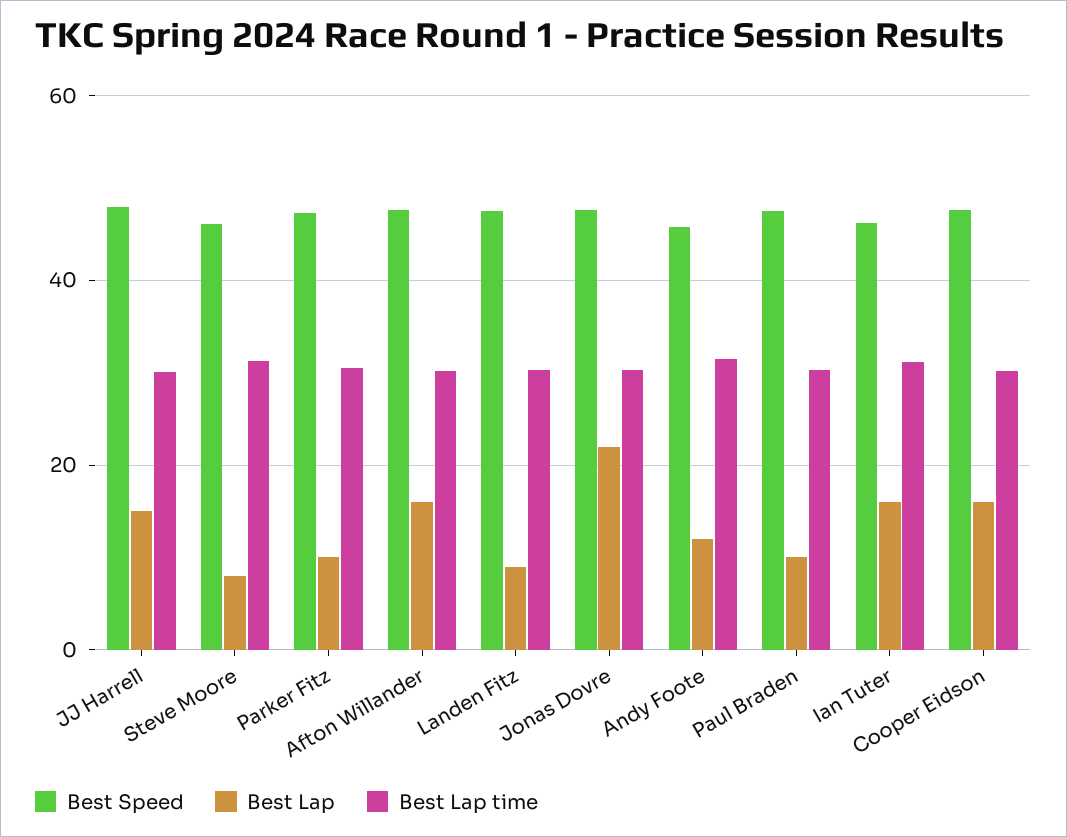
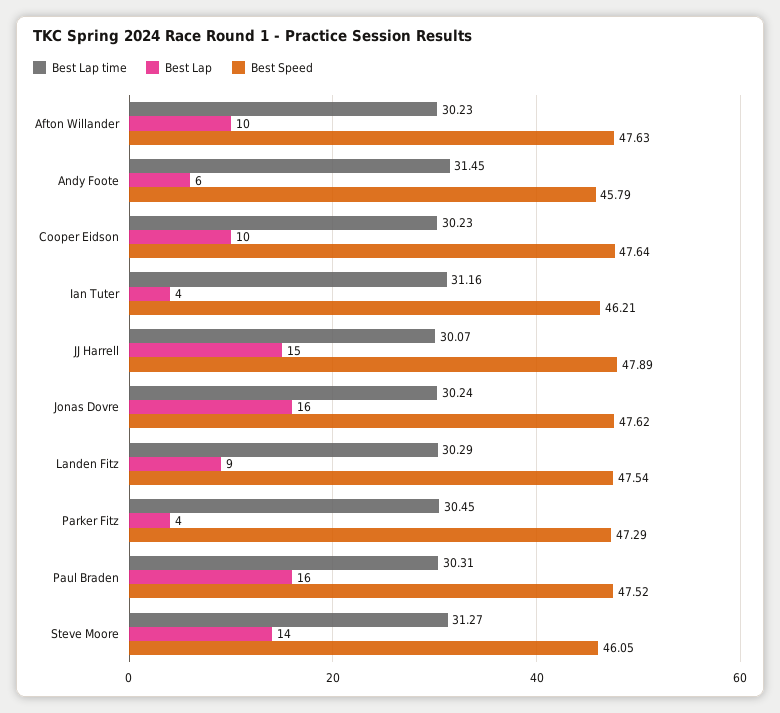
Best Lap, Steve Moore: 8 -> 14
Best Lap, Parker Fitz: 10 -> 4
Best Lap, Afton Willander: 16 -> 10
Best Lap, Jonas Dovre: 22 -> 16
Best Lap, Andy Foote: 12 -> 6
Best Lap, Paul Braden: 10 -> 16
Best Lap, Ian Tuter: 16 -> 4
Best Lap, Cooper Eidson: 16 -> 10

